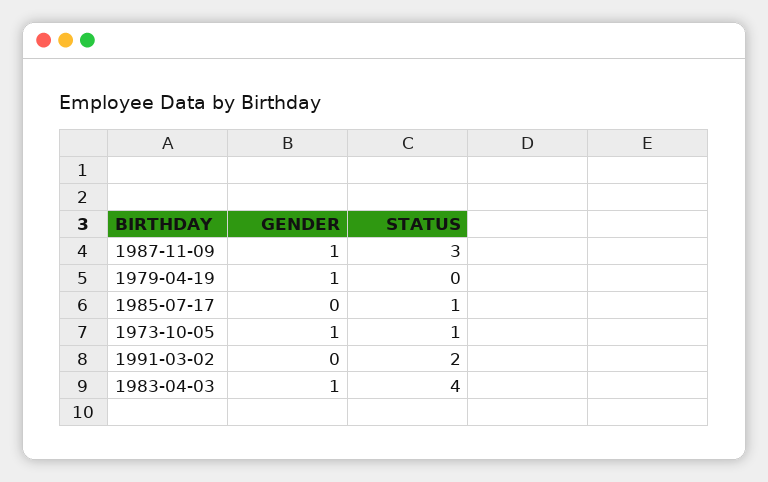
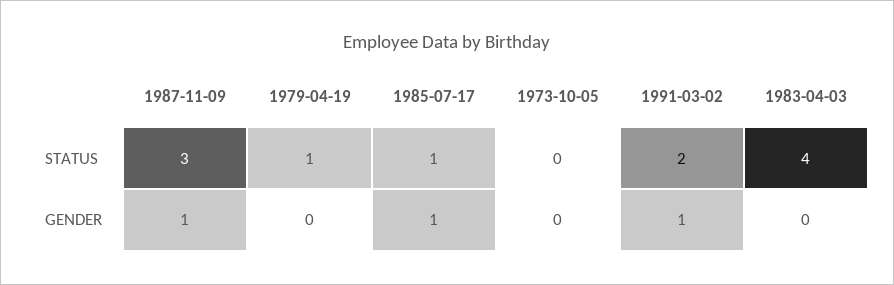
GENDER, 1979-04-19: 1 -> 0
STATUS, 1979-04-19: 0 -> 1
GENDER, 1985-07-17: 0 -> 1
GENDER, 1973-10-05: 1 -> 0
STATUS, 1973-10-05: 1 -> 0
GENDER, 1991-03-02: 0 -> 1
GENDER, 1983-04-03: 1 -> 0

